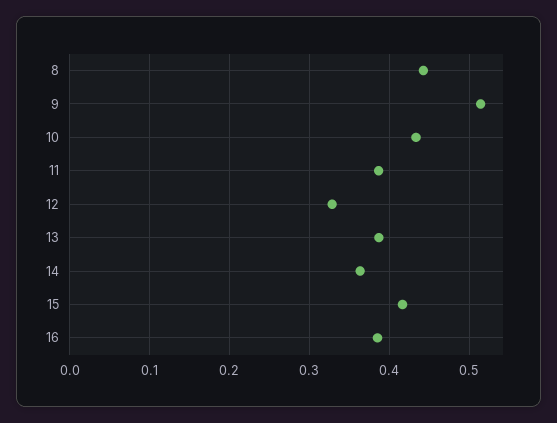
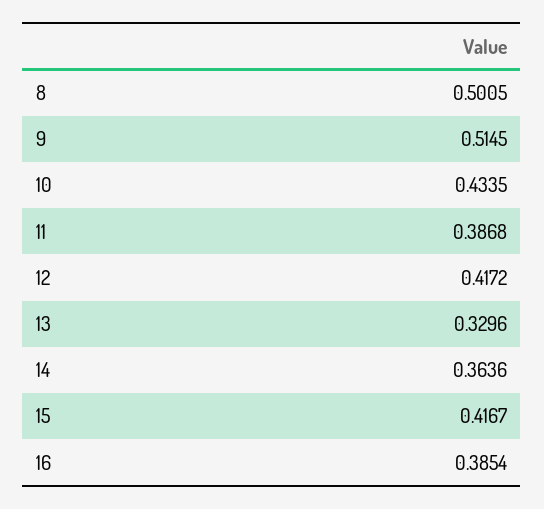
8: 0.44 -> 0.5005
12: 0.33 -> 0.4172
13: 0.39 -> 0.3296

